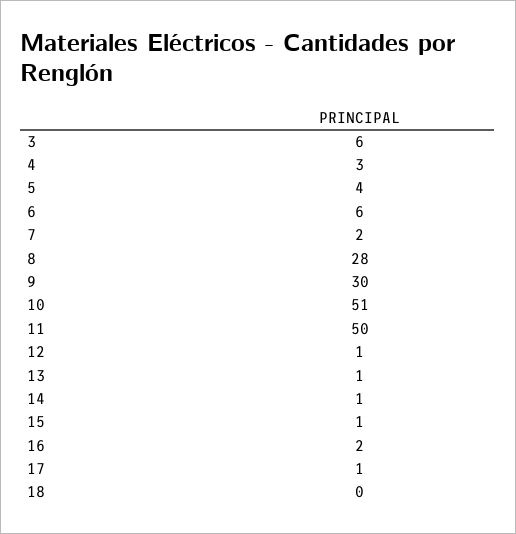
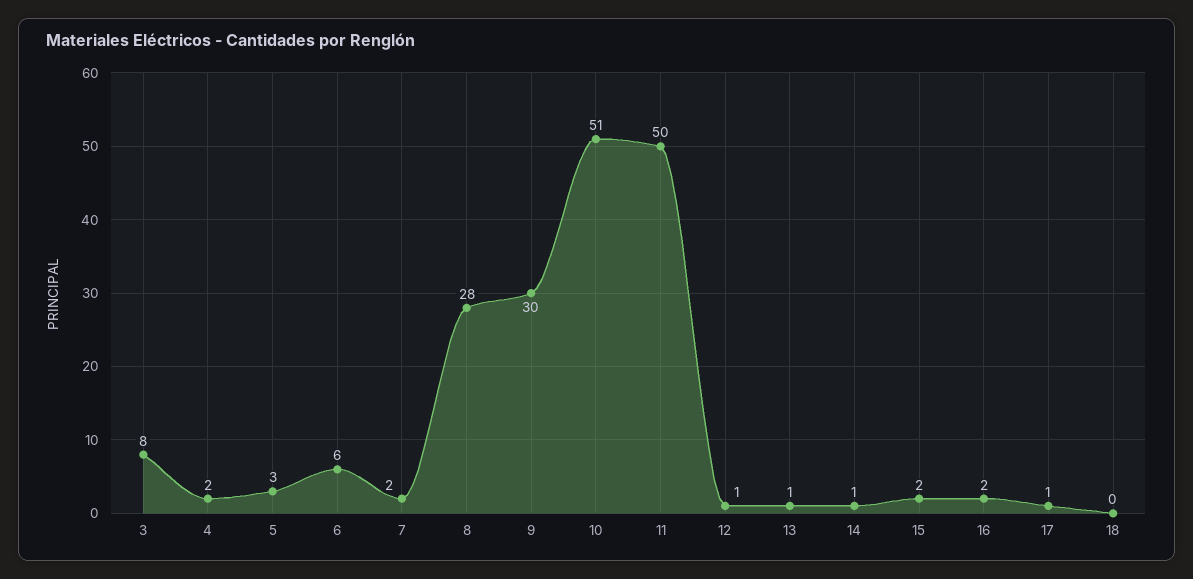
3: 6 -> 8
4: 3 -> 2
5: 4 -> 3
15: 1 -> 2

